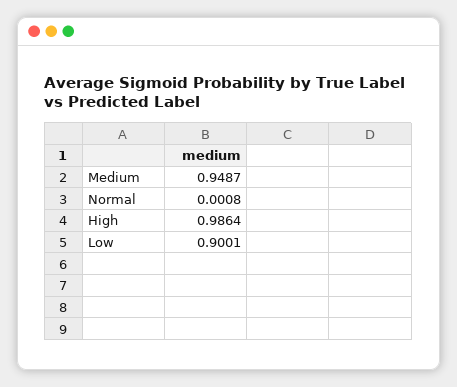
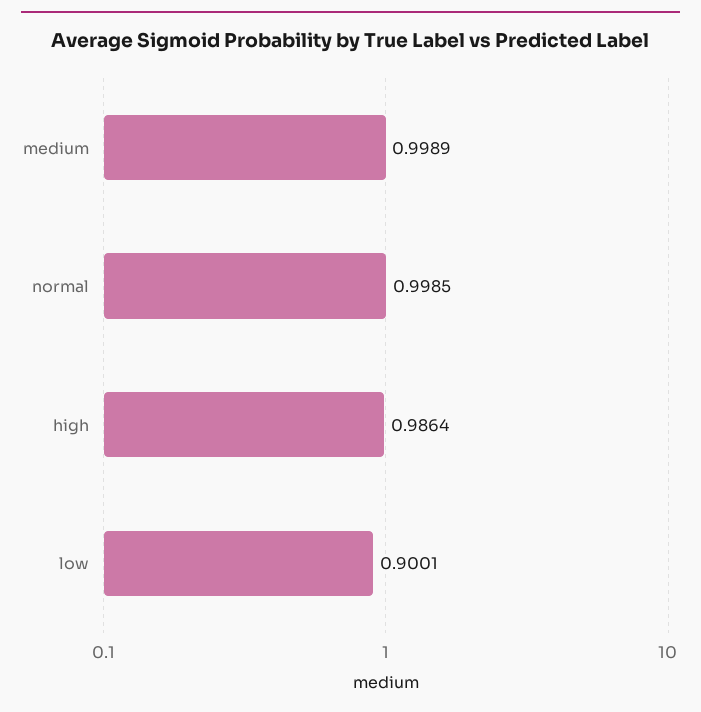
Medium: 0.9487 -> 0.9989
Normal: 0.0008 -> 0.9985

